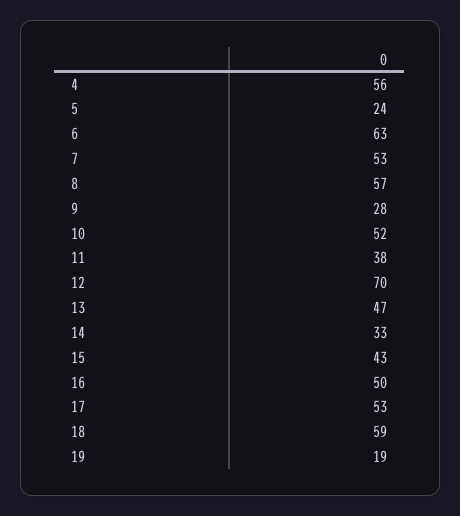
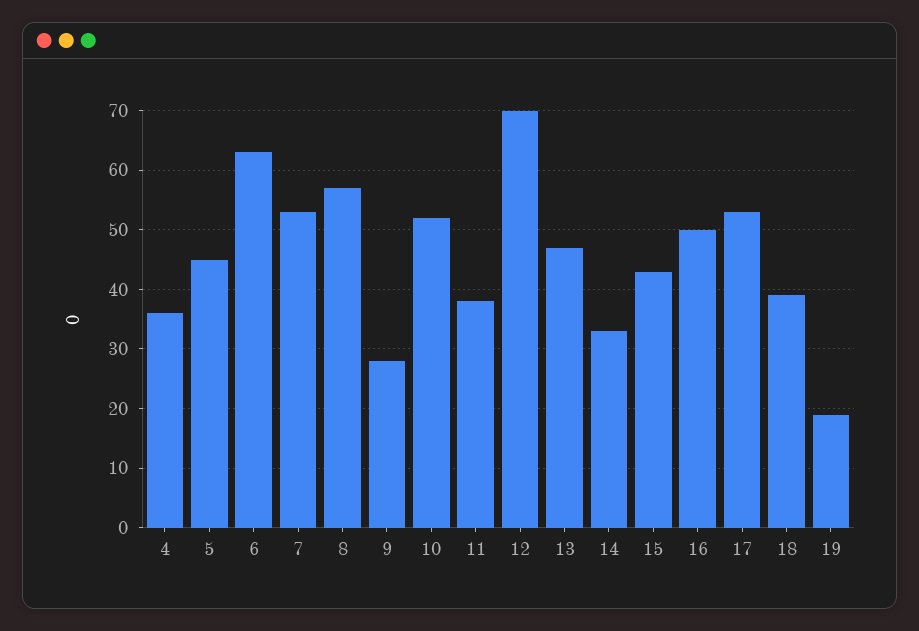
4: 56 -> 35
5: 24 -> 45
18: 59 -> 40

